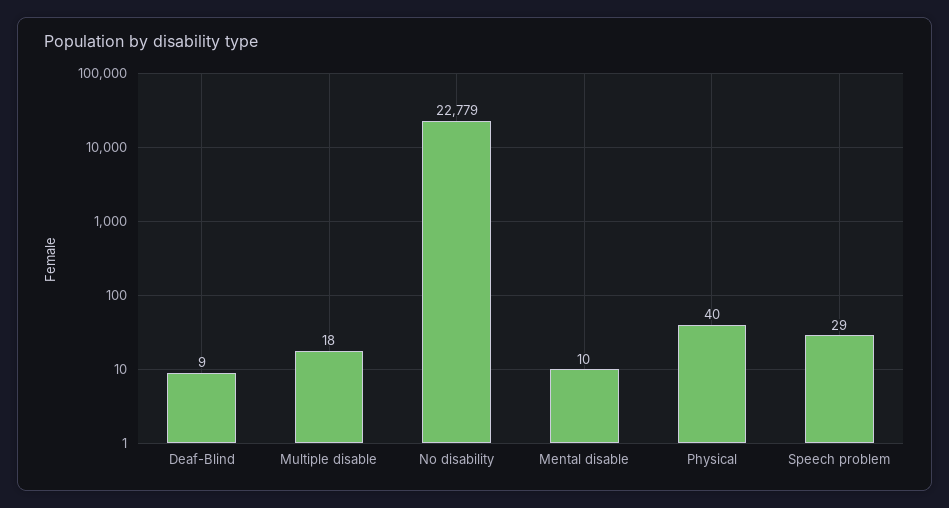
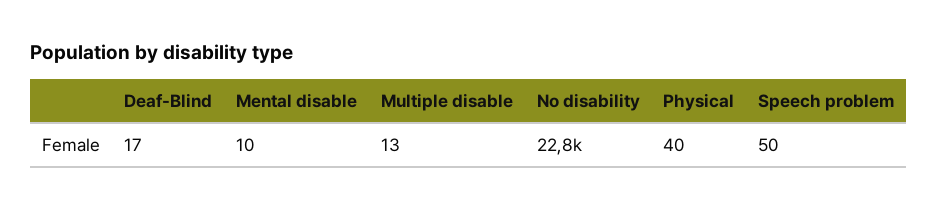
Deaf-Blind: 9 -> 17
Multiple disable: 18 -> 13
Speech problem: 29 -> 50

